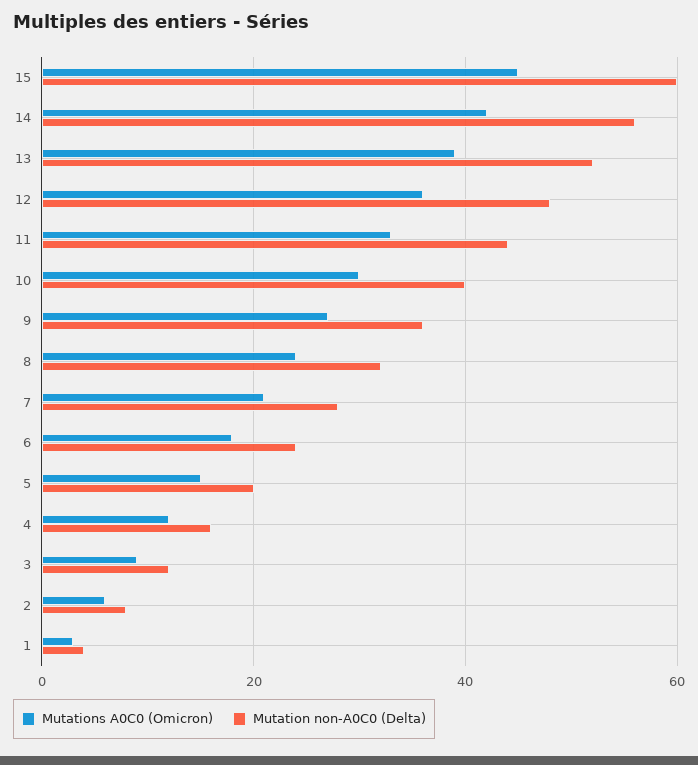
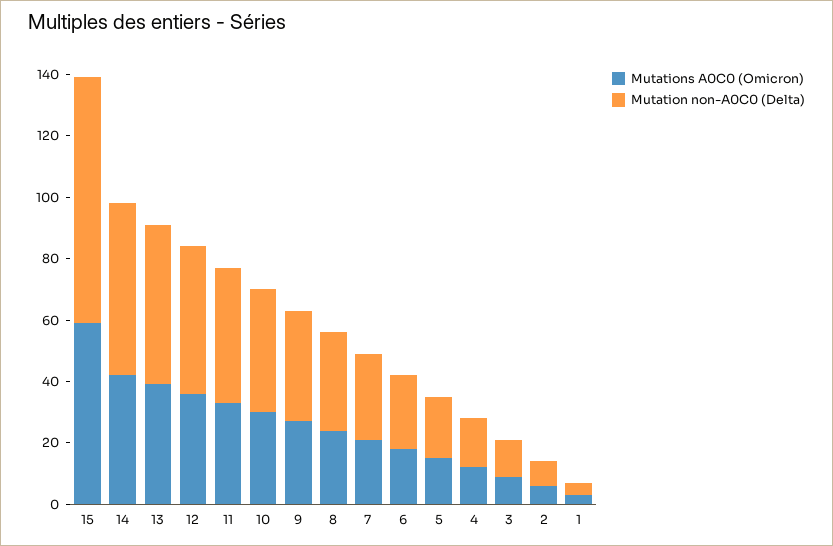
Mutations A0C0 (Omicron), 15: 45 -> 60
Mutation non-A0C0 (Delta), 15: 60 -> 80

